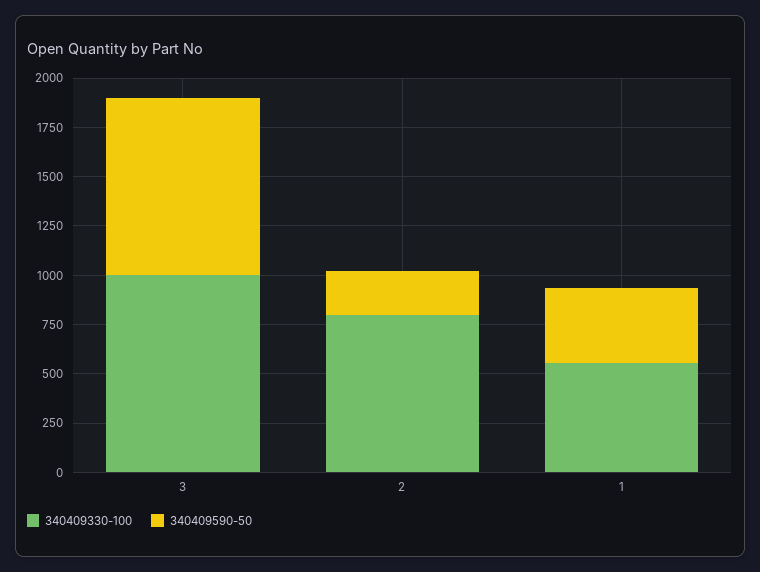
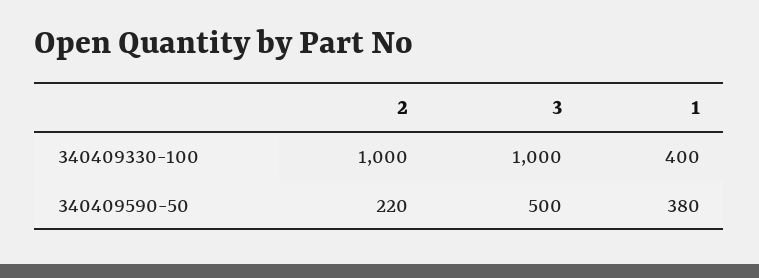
340409590-50, 3: 900 -> 500
340409330-100, 2: 800 -> 1000
340409330-100, 1: 550 -> 400

